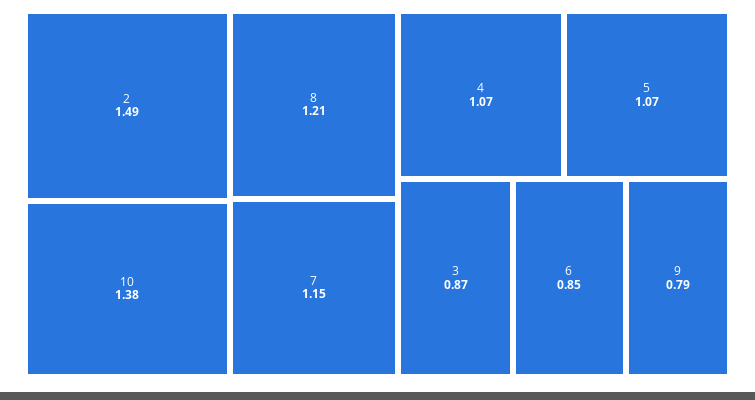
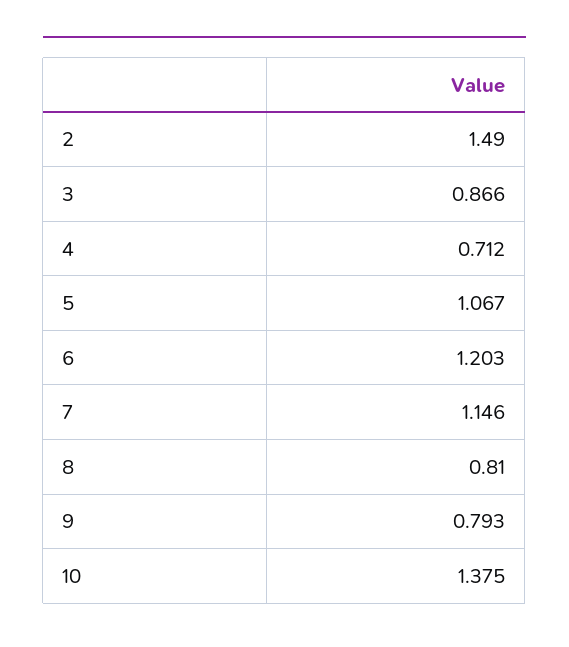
8: 1.21 -> 0.81
4: 1.07 -> 0.712
6: 0.85 -> 1.203

